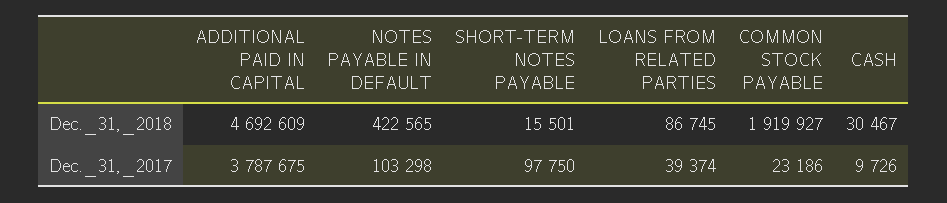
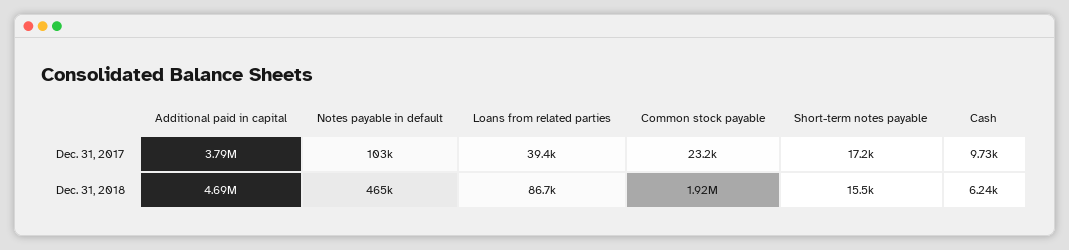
NOTES PAYABLE IN DEFAULT, Dec._31,_2018: 422565 -> 465000
CASH, Dec._31,_2018: 30467 -> 6240
SHORT-TERM NOTES PAYABLE, Dec._31,_2017: 97750 -> 17200

